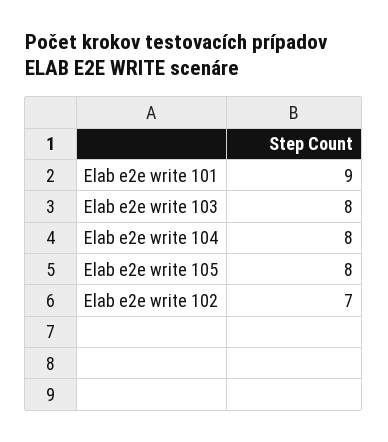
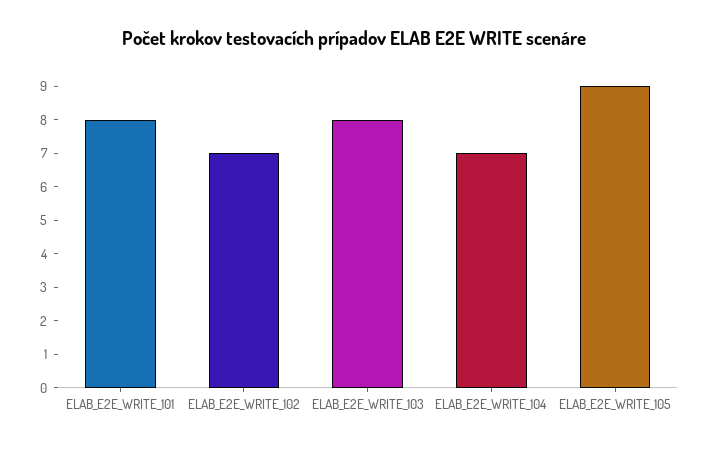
Elab e2e write 101: 9 -> 8
Elab e2e write 104: 8 -> 7
Elab e2e write 105: 8 -> 9

